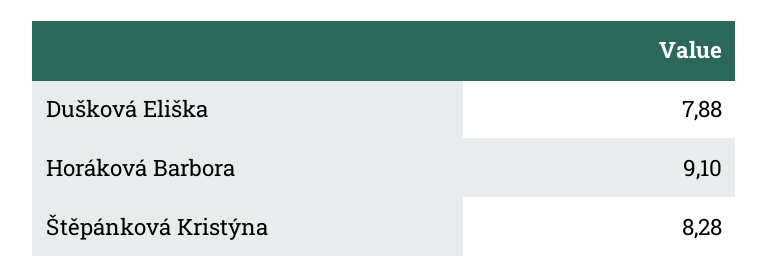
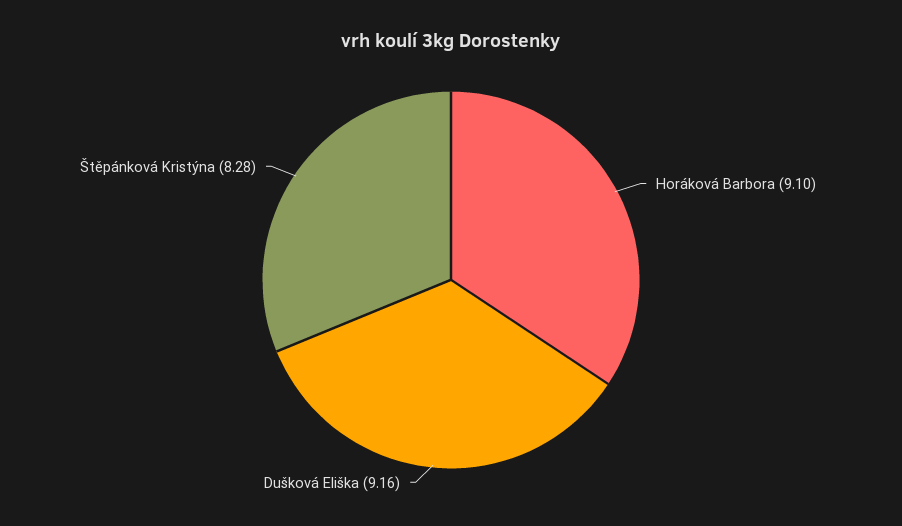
Dušková Eliška: 7.88 -> 9.16

